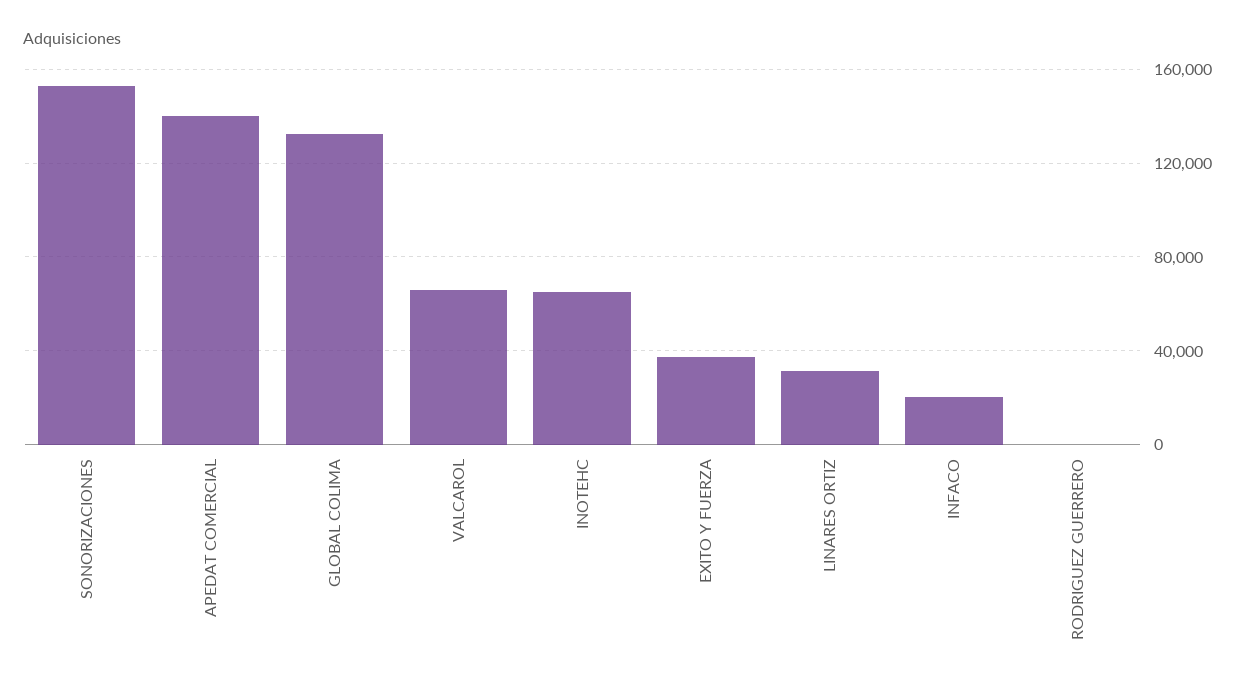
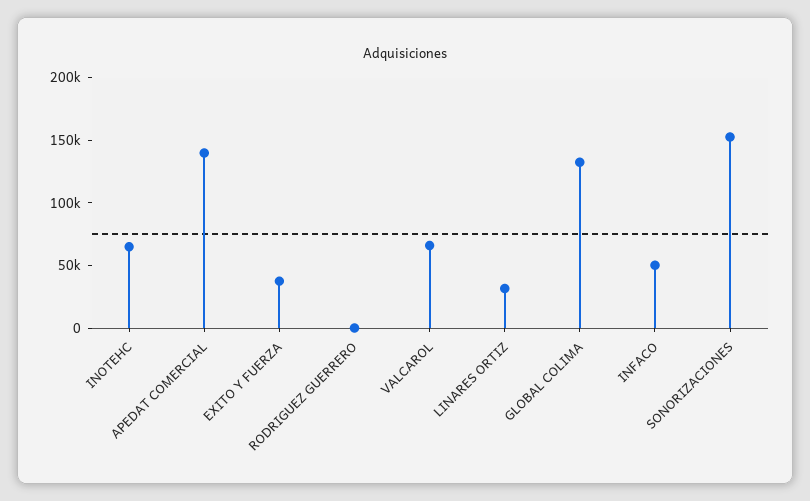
INFACO: 20000 -> 50000

